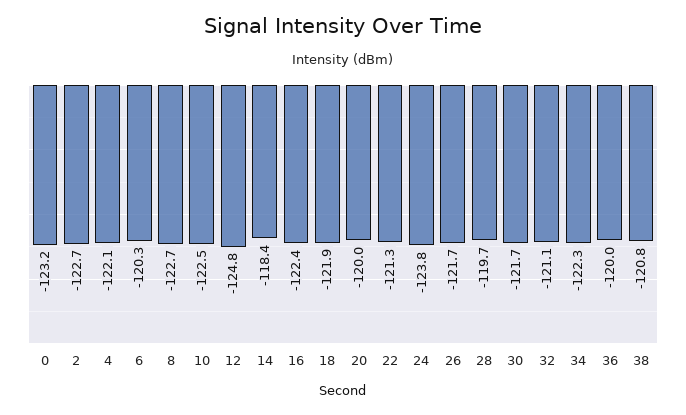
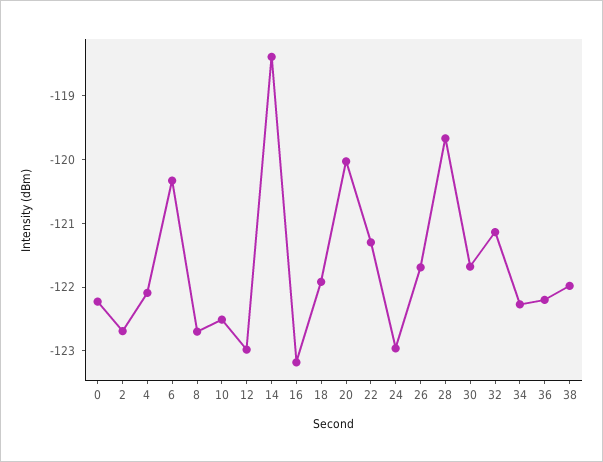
0: -123.2 -> -122.2
12: -124.8 -> -123
16: -122.4 -> -123.2
24: -123.8 -> -123
36: -120 -> -122.2
38: -120.8 -> -122

